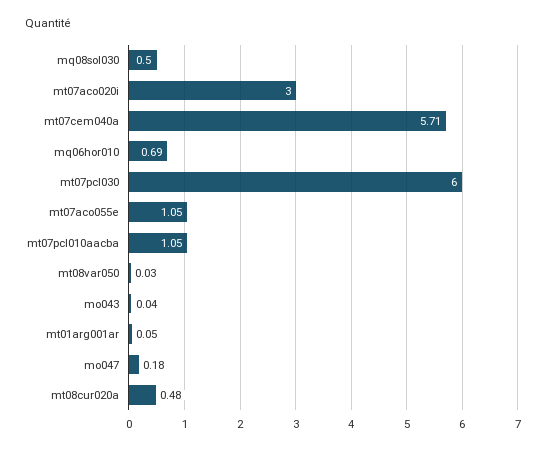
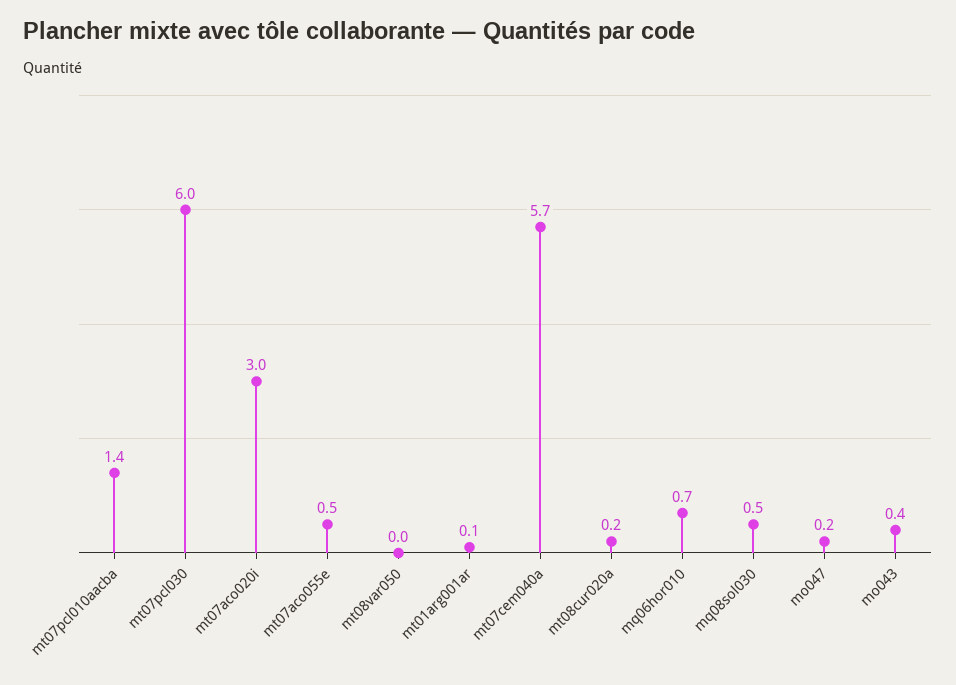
mt07aco055e: 1.05 -> 0.5
mt07pcl010aacba: 1.05 -> 1.4
mo043: 0.04 -> 0.4
mt08cur020a: 0.48 -> 0.2

